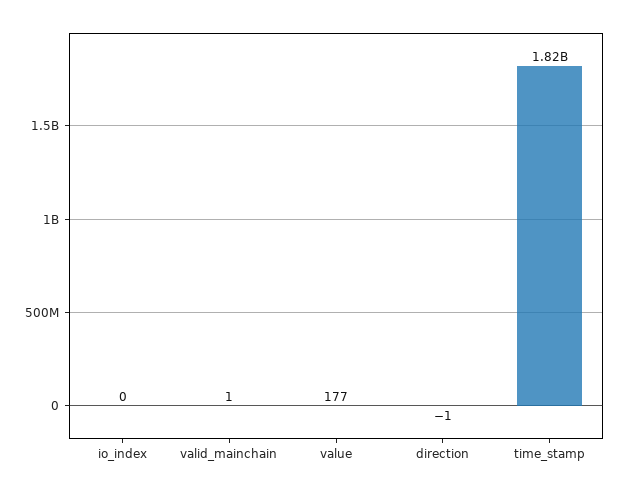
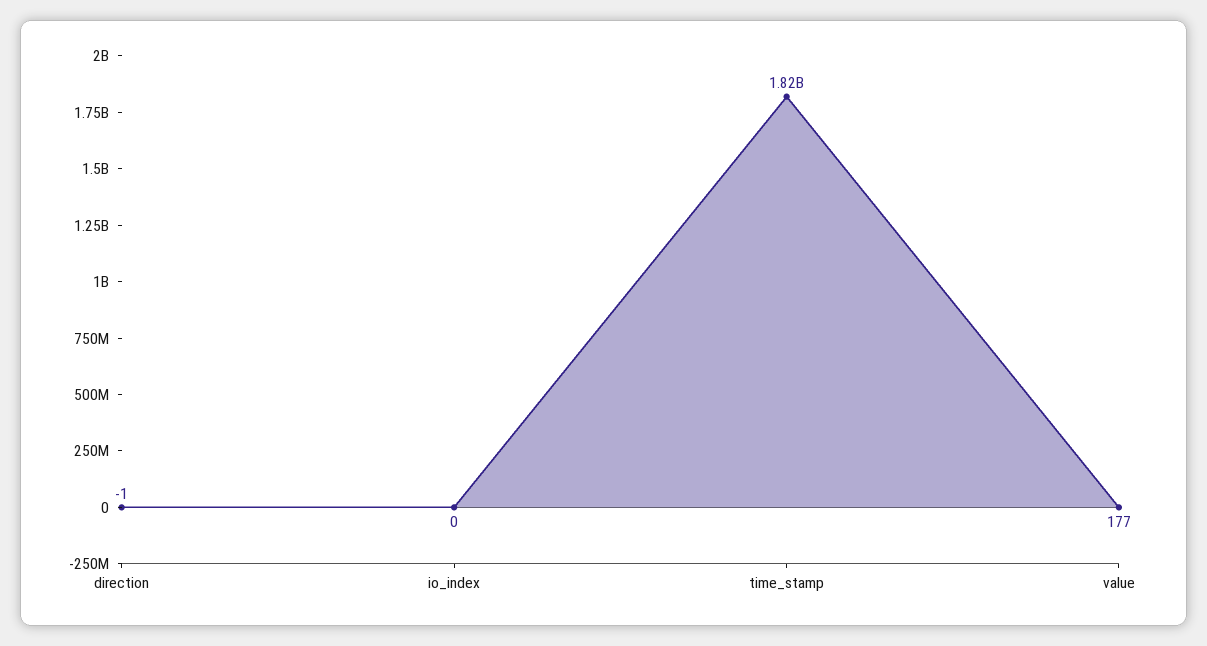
valid_mainchain: 1 -> none

